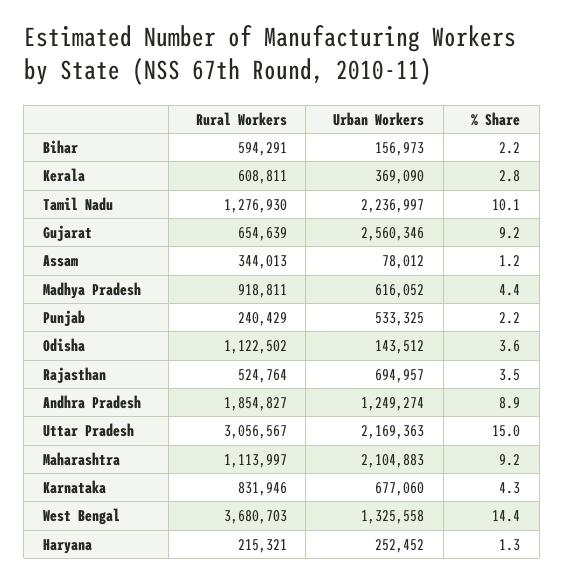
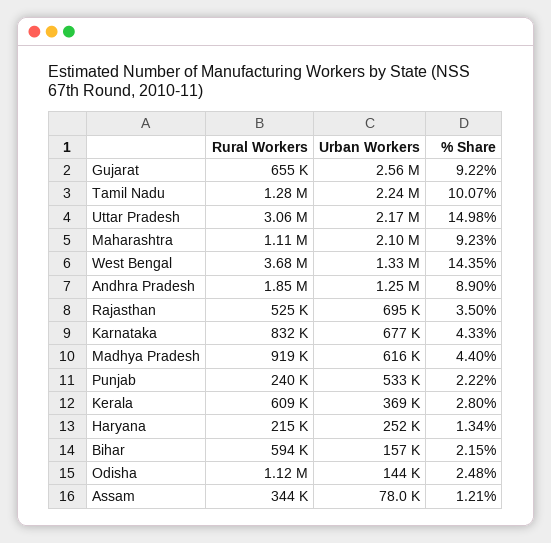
% Share, Odisha: 3.6 -> 2.48

